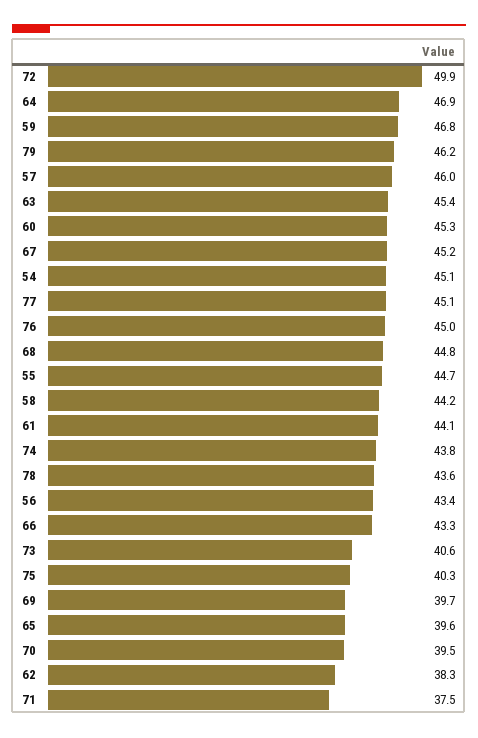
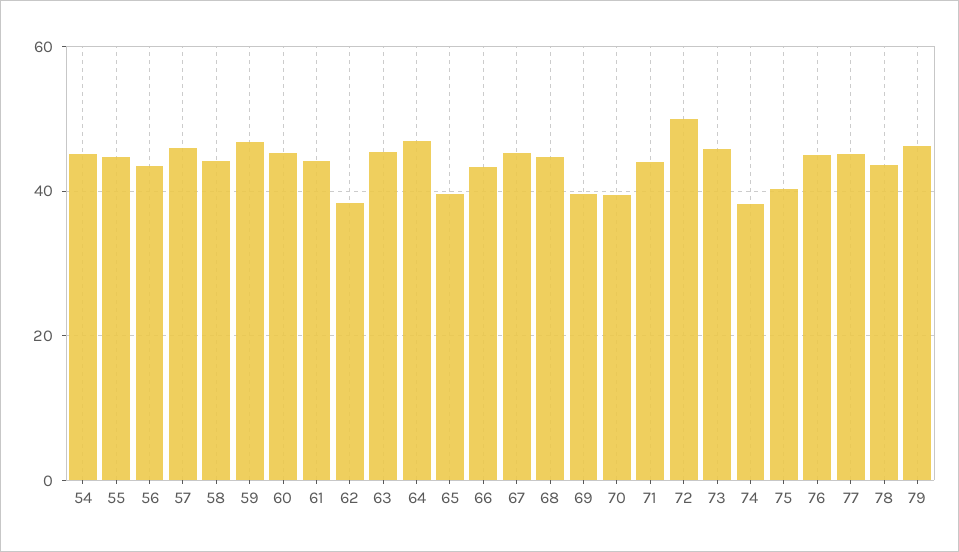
74: 43.8 -> 38
73: 40.6 -> 46
71: 37.5 -> 44

